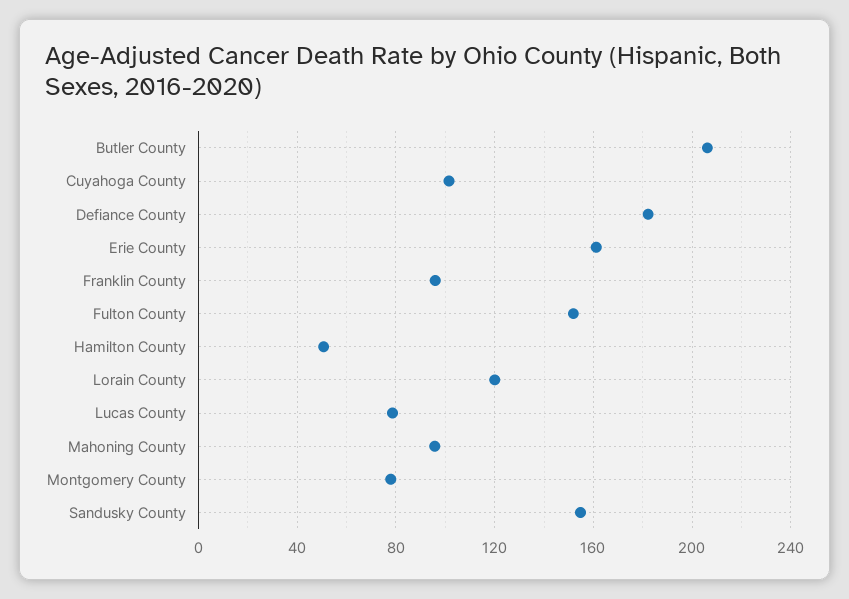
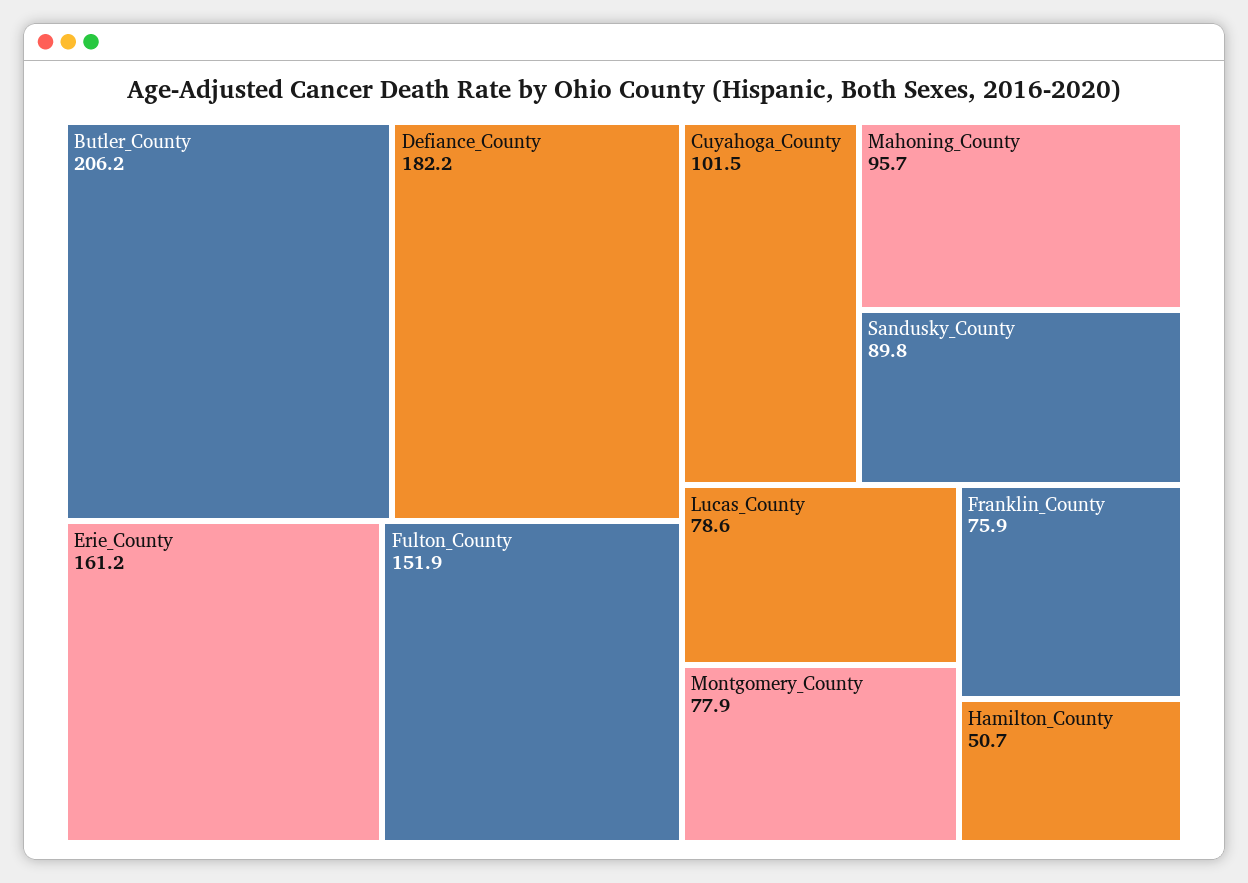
Franklin County: 95 -> 75.9
Lorain County: 120 -> none
Sandusky County: 155 -> 89.8

